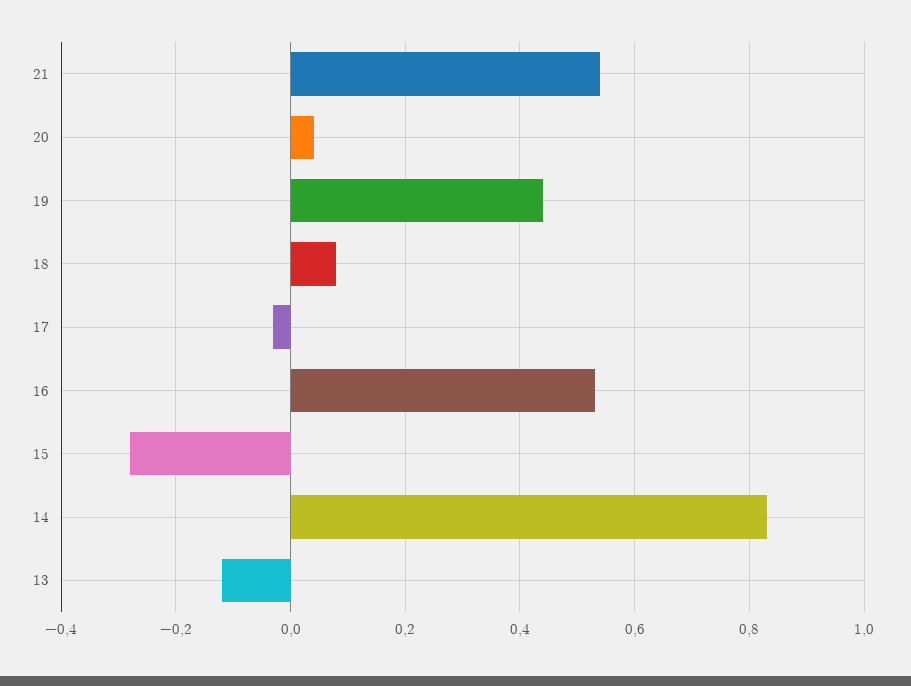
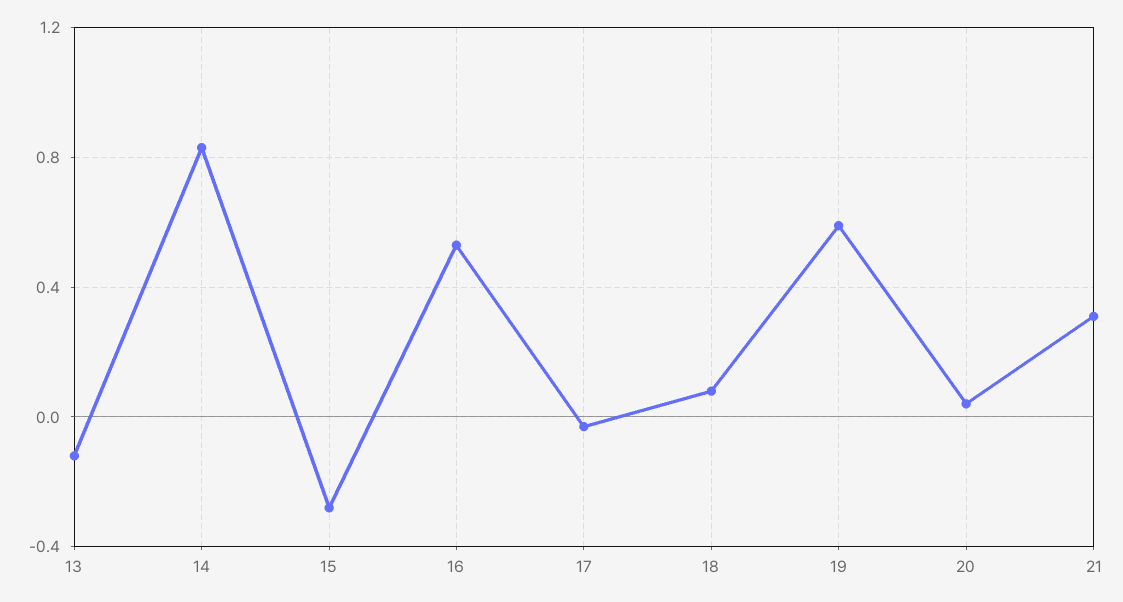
21: 0.55 -> 0.3
19: 0.45 -> 0.6

